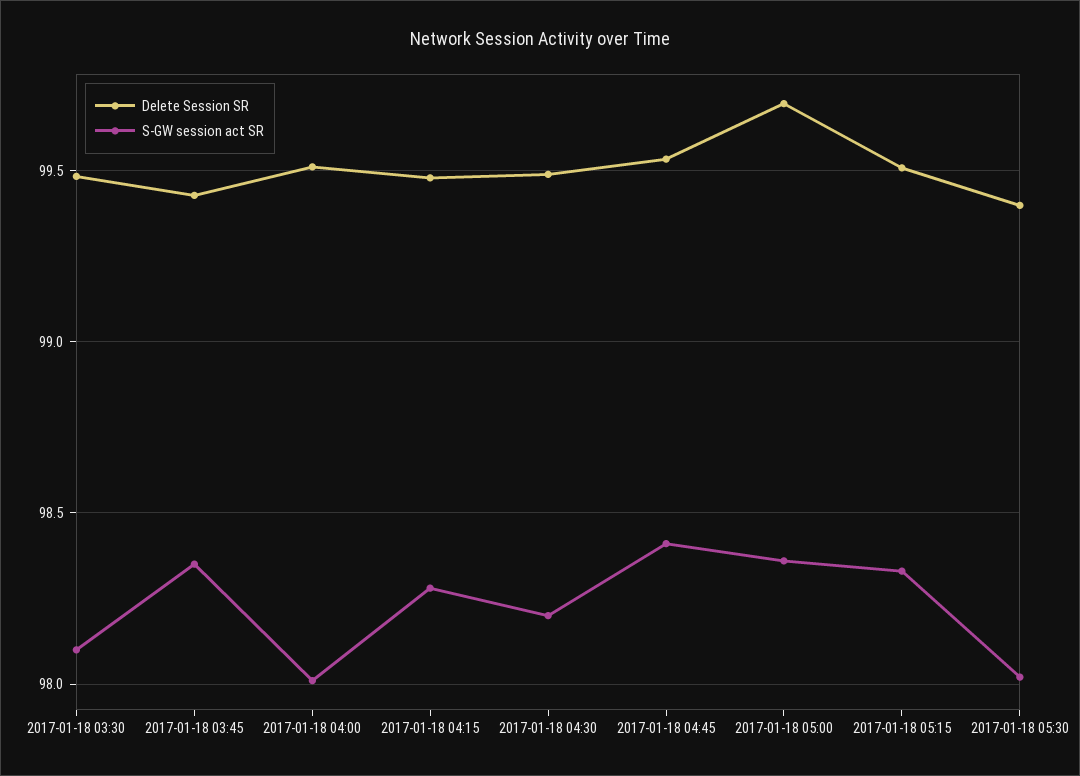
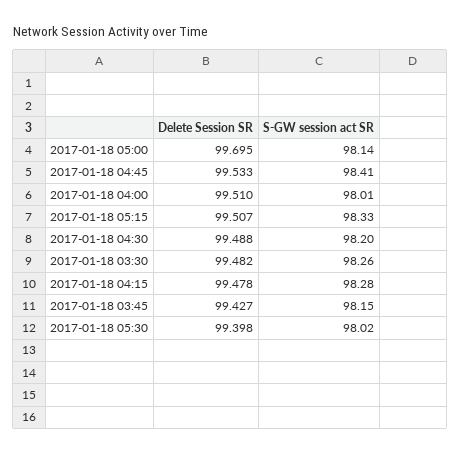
S-GW session act SR, 2017-01-18 03:30: 98.1 -> 98.26
S-GW session act SR, 2017-01-18 03:45: 98.35 -> 98.15
S-GW session act SR, 2017-01-18 05:00: 98.35 -> 98.14

